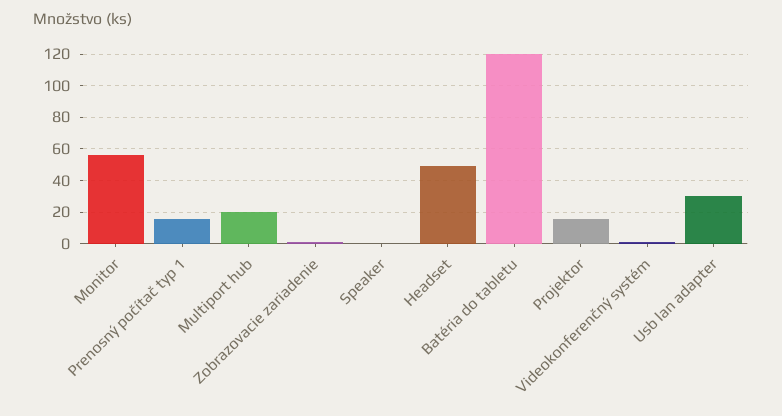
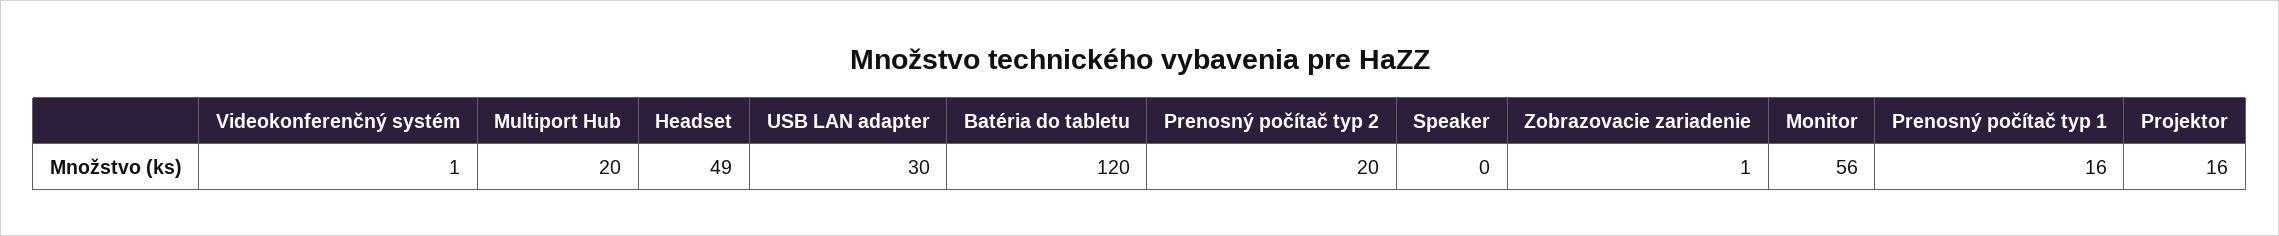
Prenosný počítač typ 2: none -> 20

